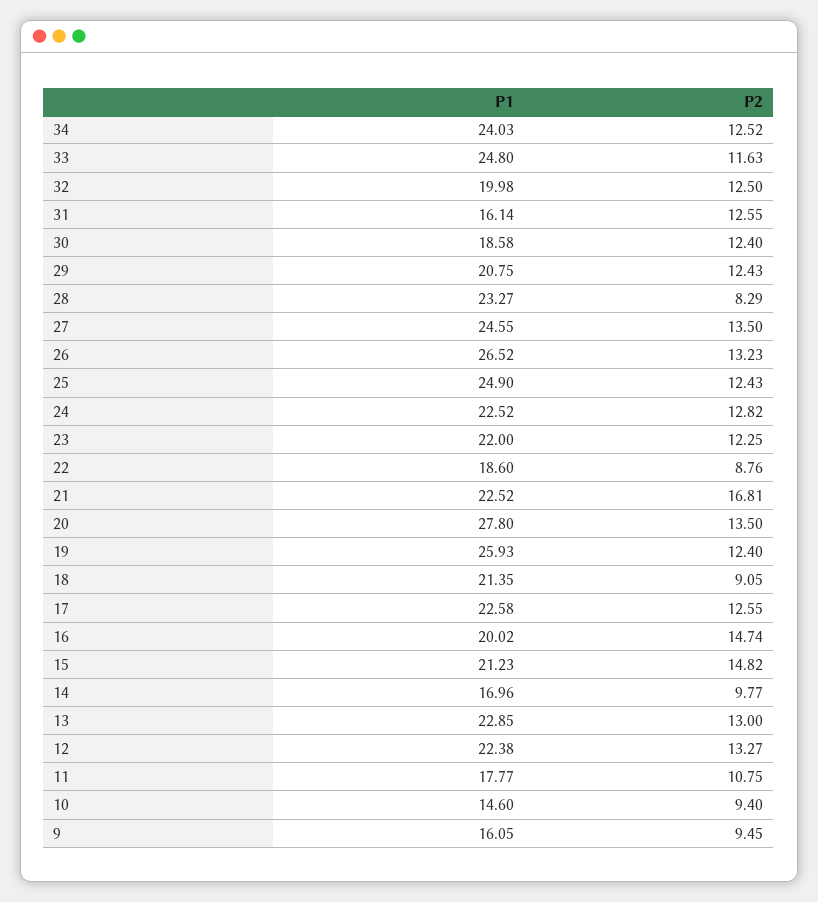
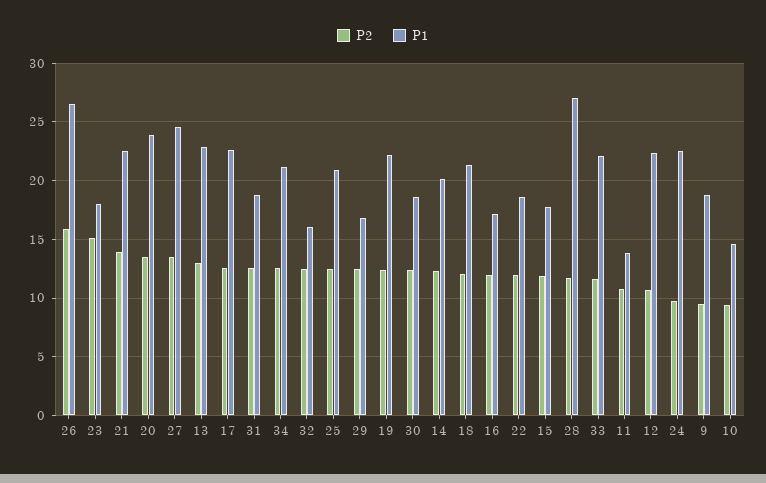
P1, 34: 24.03 -> 21
P1, 33: 24.8 -> 22
P1, 32: 19.98 -> 16
P1, 31: 16.14 -> 19
P1, 29: 20.75 -> 17
P1, 28: 23.27 -> 27
P2, 28: 8.29 -> 12
P2, 26: 13.23 -> 16
P1, 25: 24.9 -> 21
P2, 24: 12.82 -> 10
P1, 23: 22 -> 18
P2, 23: 12.25 -> 15
P2, 22: 8.76 -> 12
P2, 21: 16.81 -> 14
P1, 20: 27.8 -> 24
P1, 19: 25.93 -> 22
P2, 18: 9.05 -> 12
P1, 16: 20.02 -> 17
P2, 16: 14.74 -> 12
P1, 15: 21.23 -> 18
P2, 15: 14.82 -> 12
P1, 14: 16.96 -> 20
P2, 14: 9.77 -> 12
P2, 12: 13.27 -> 11
P1, 11: 17.77 -> 14
P1, 9: 16.05 -> 19

